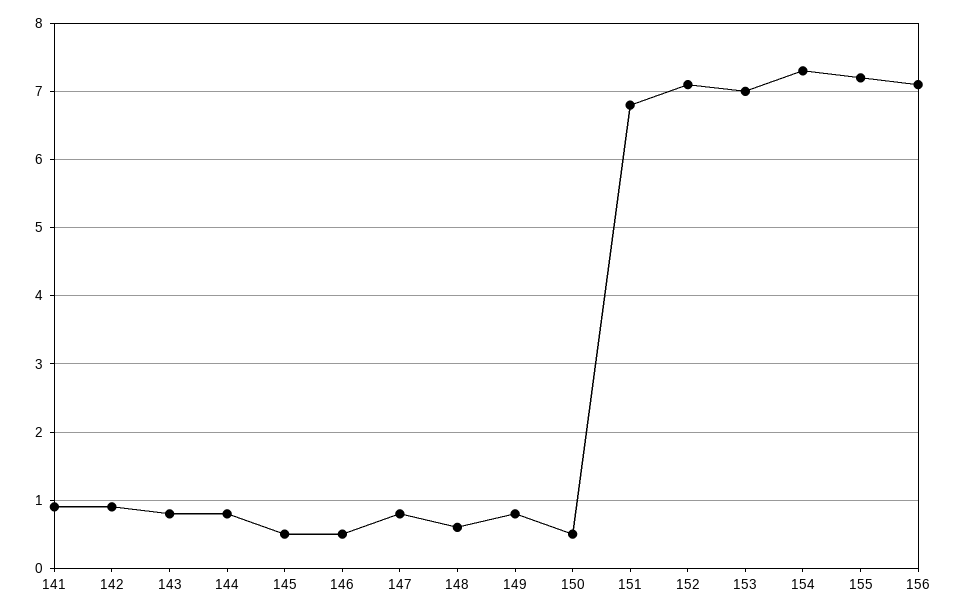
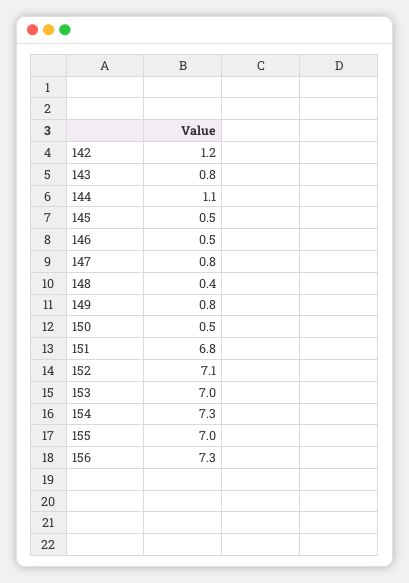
141: 0.9 -> none
142: 0.9 -> 1.2
144: 0.8 -> 1.1
148: 0.6 -> 0.4
155: 7.2 -> 7
156: 7.1 -> 7.3

